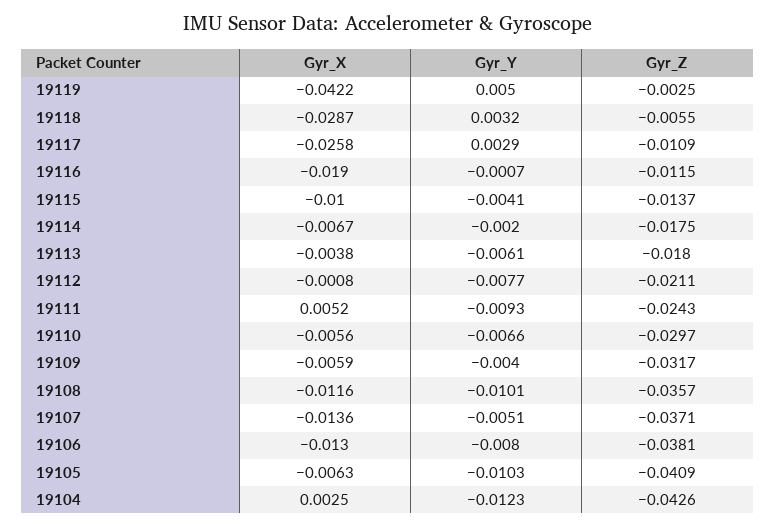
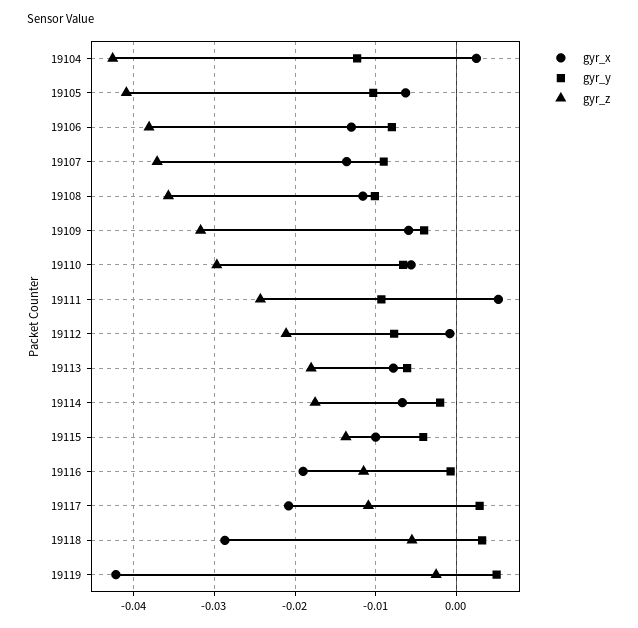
Gyr_X, 19117: -0.0258 -> -0.021
Gyr_X, 19113: -0.0038 -> -0.008
Gyr_Y, 19107: -0.0051 -> -0.009

